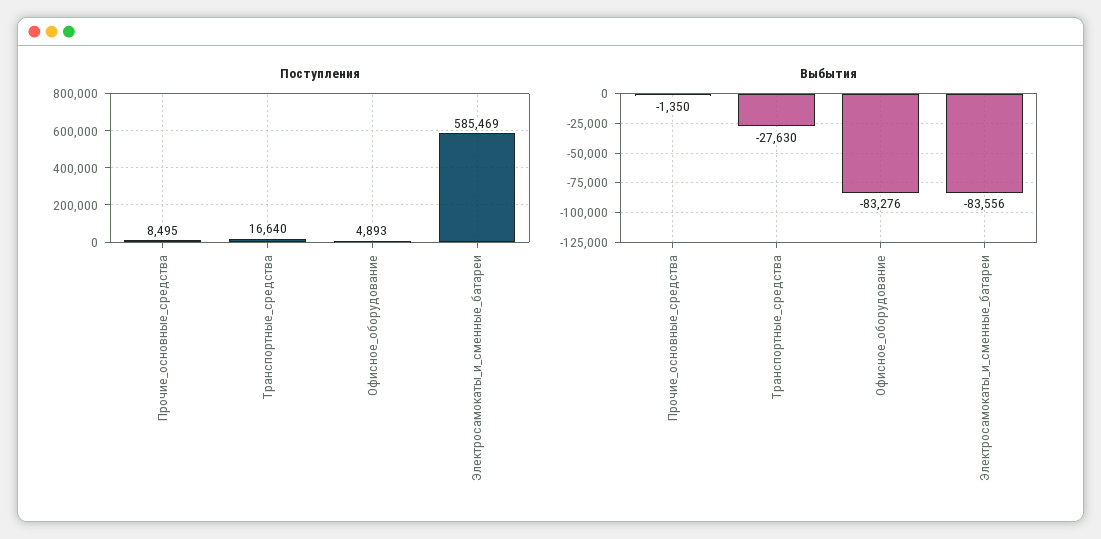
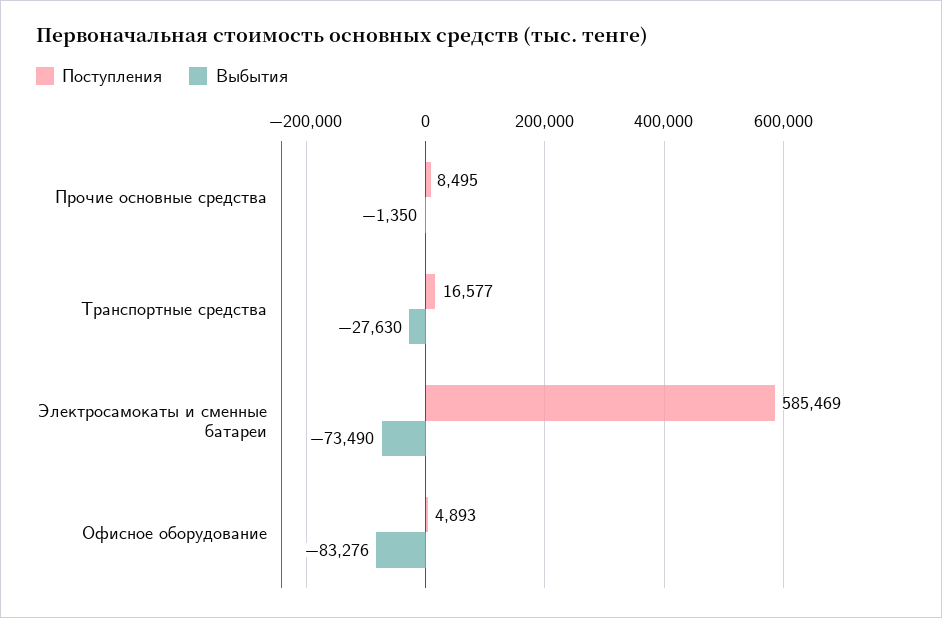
Поступления, Транспортные_средства: 16640 -> 16577
Выбытия, Электросамокаты_и_сменные_батареи: -83556 -> -73490

